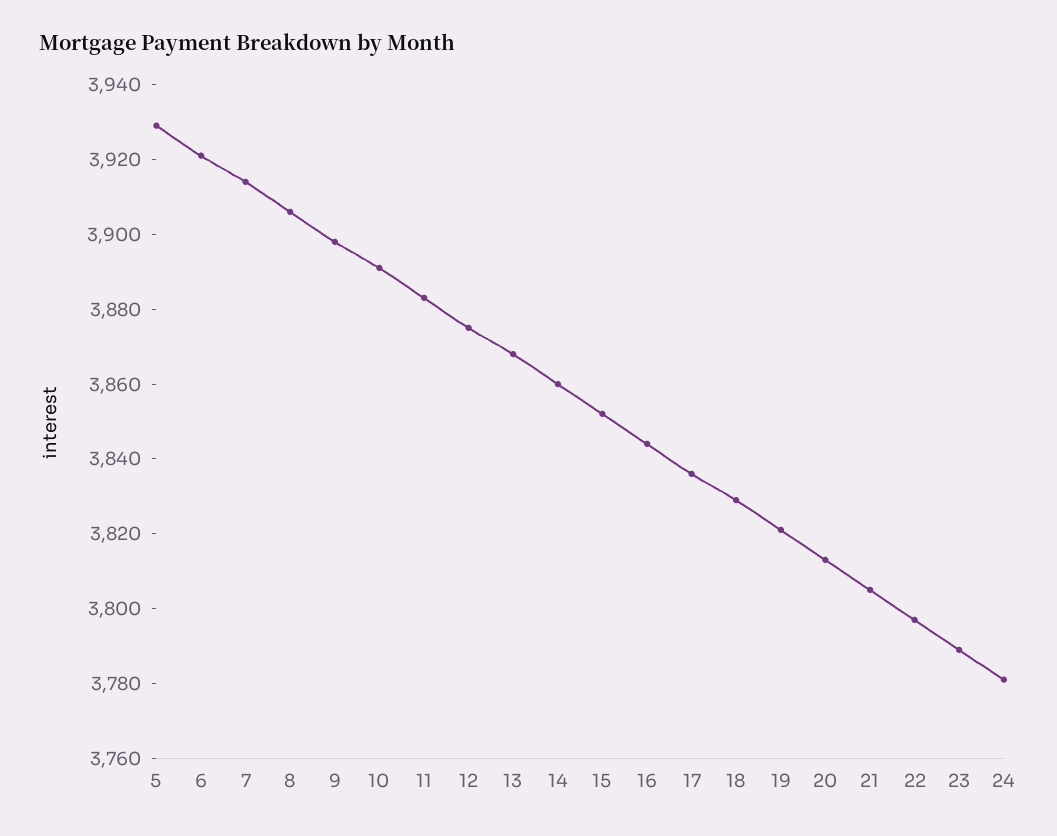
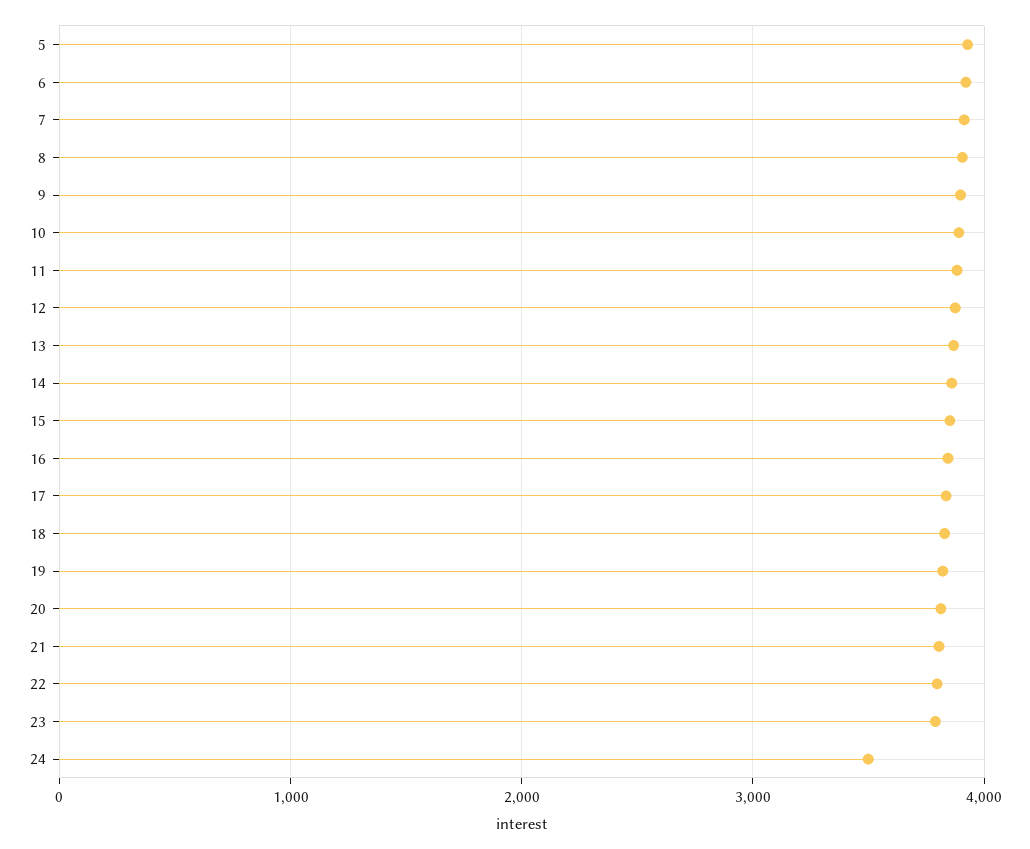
24: 3780 -> 3500

